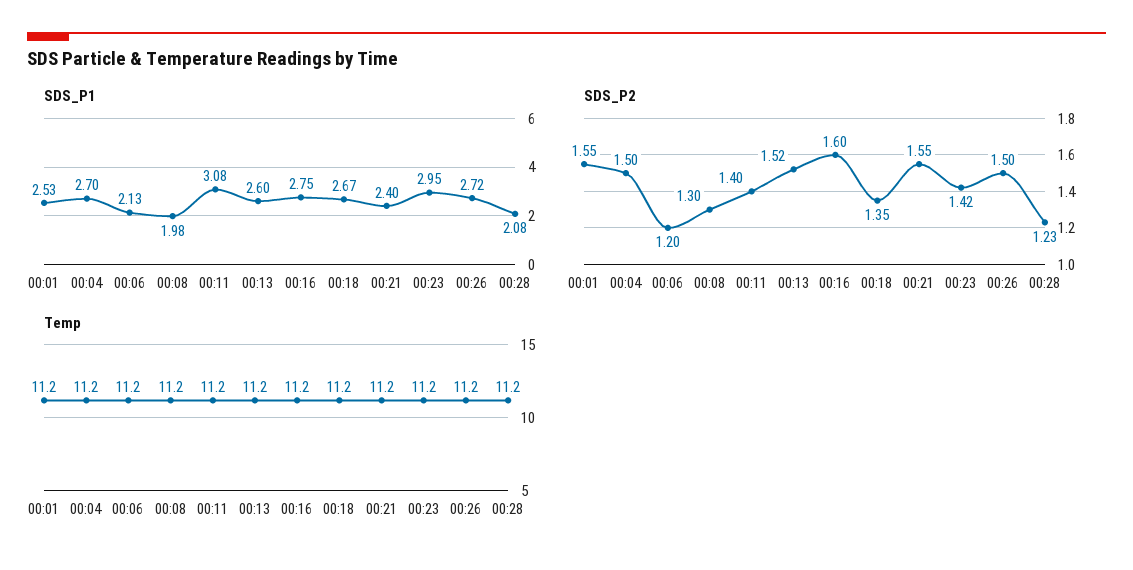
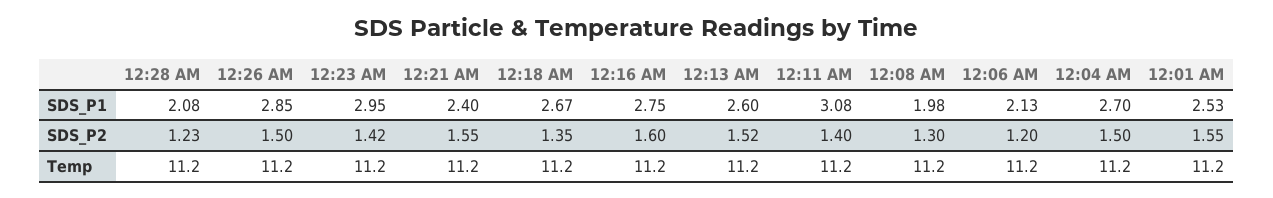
SDS_P1, 00:26: 2.72 -> 2.85

